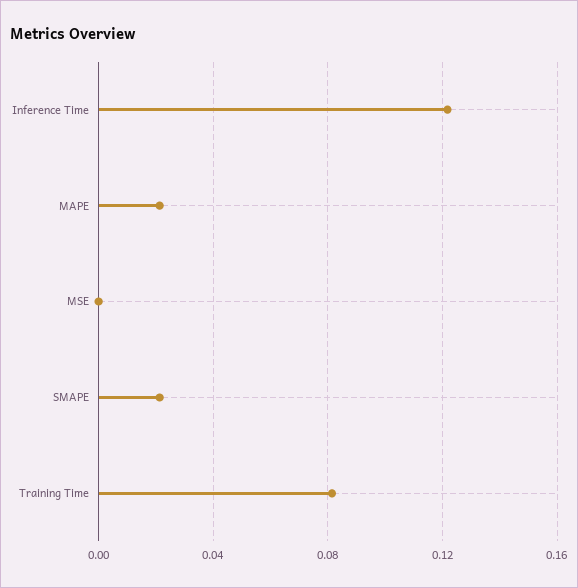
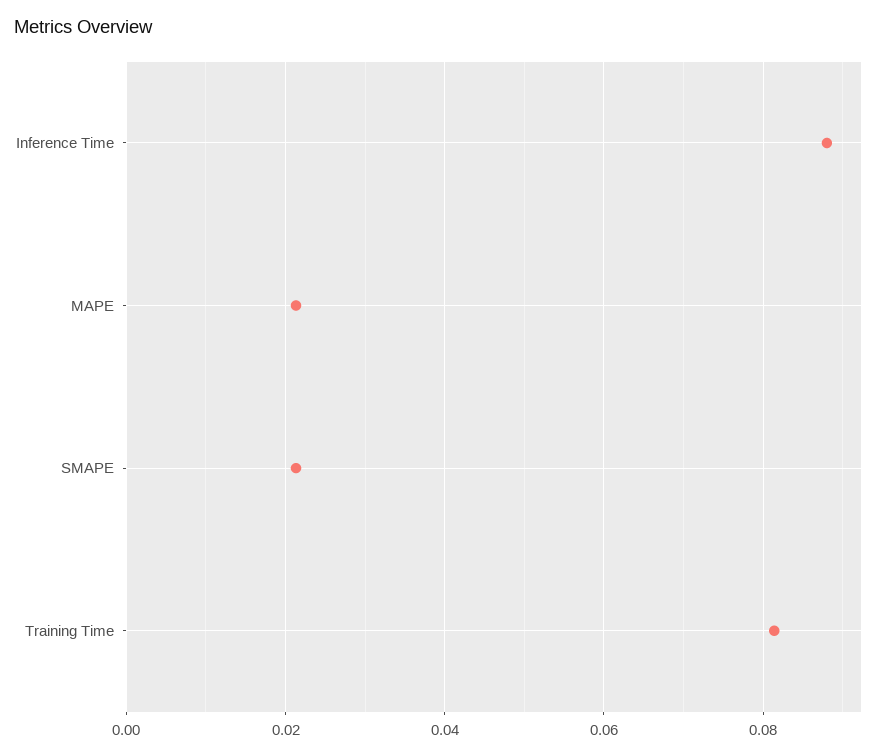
Inference Time: 0.12 -> 0.088
MSE: 0 -> none

